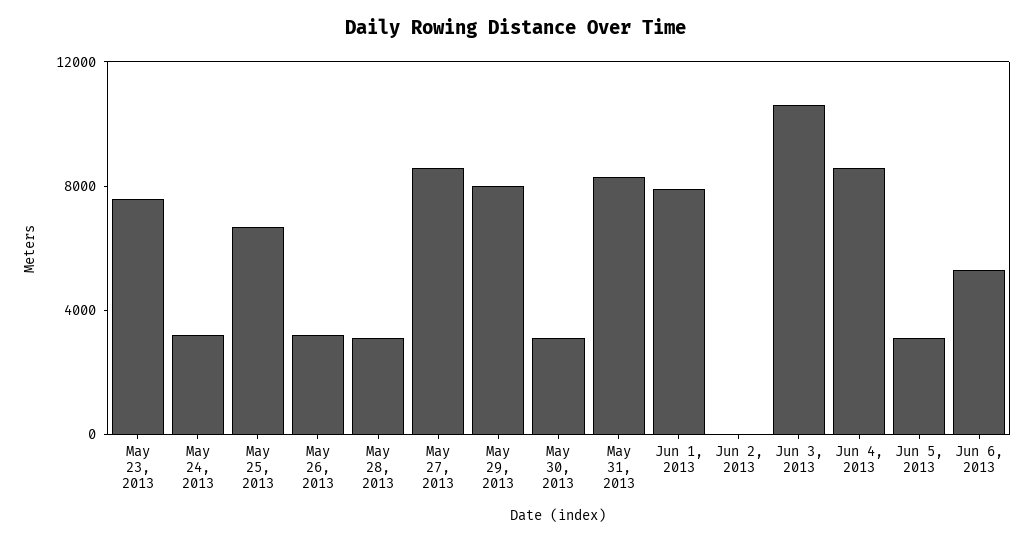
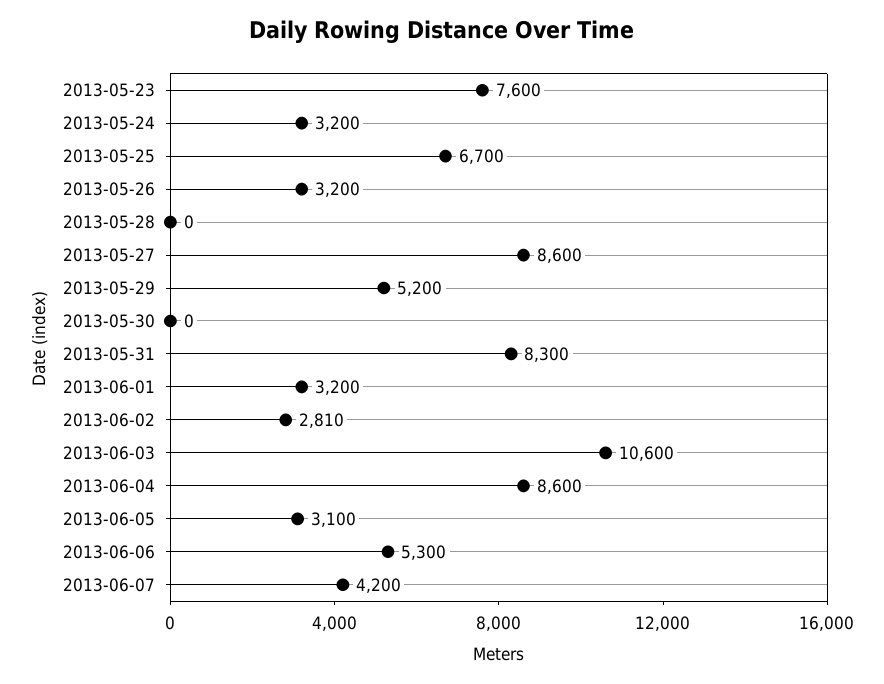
May 28, 2013: 3000 -> 0
May 29, 2013: 8000 -> 5200
May 30, 2013: 3000 -> 0
Jun 1, 2013: 8000 -> 3200
Jun 2, 2013: 0 -> 2810
2013-06-07: none -> 4200

